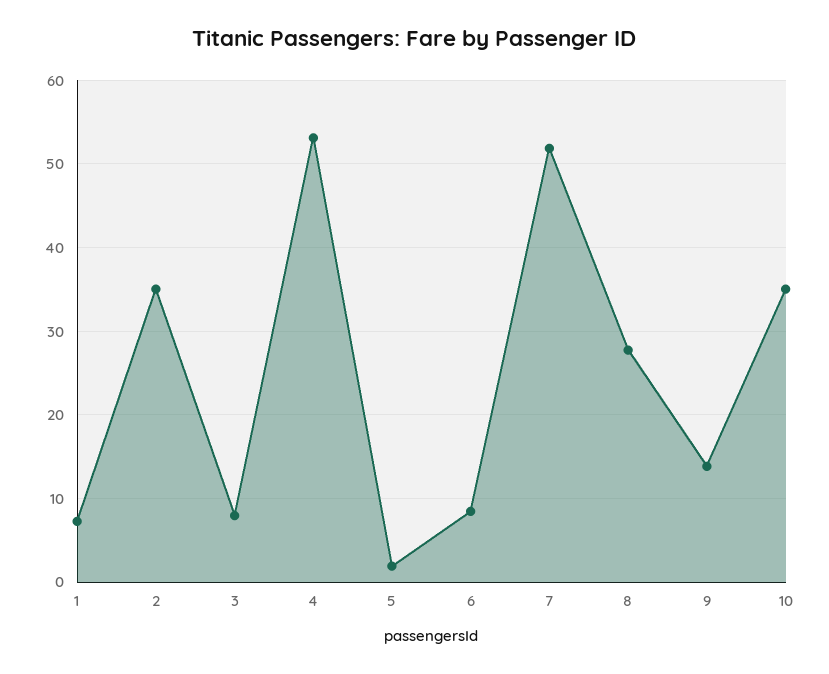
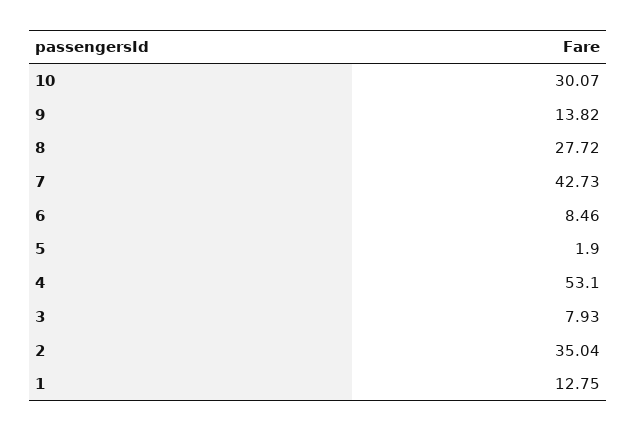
1: 7 -> 12.75
7: 52 -> 42.73
10: 35 -> 30.07

